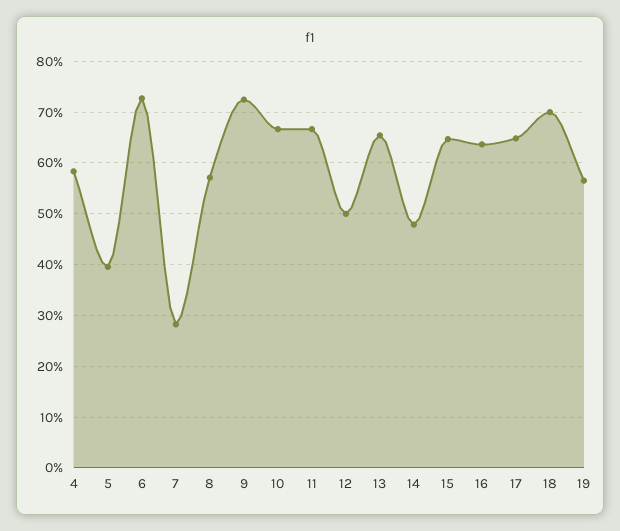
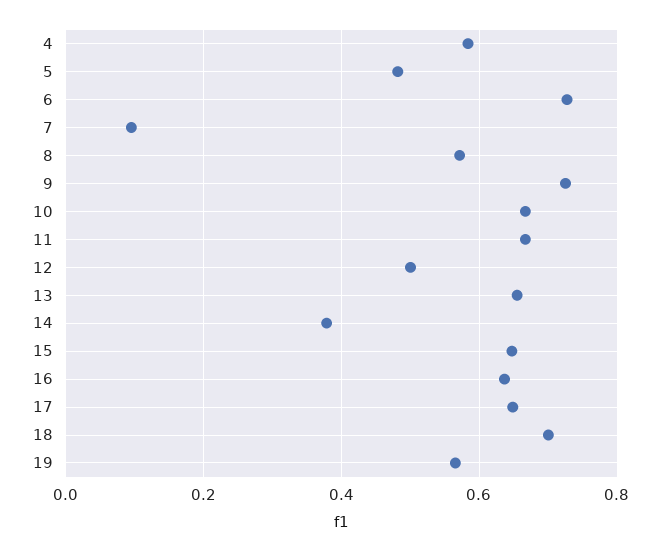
5: 0.4 -> 0.48
7: 0.28 -> 0.1
14: 0.48 -> 0.38

